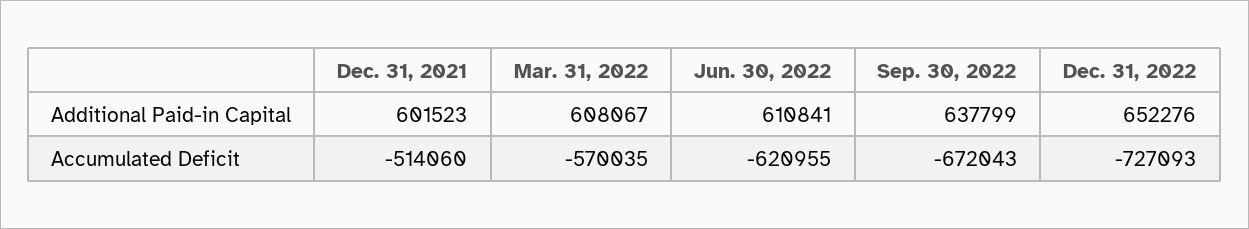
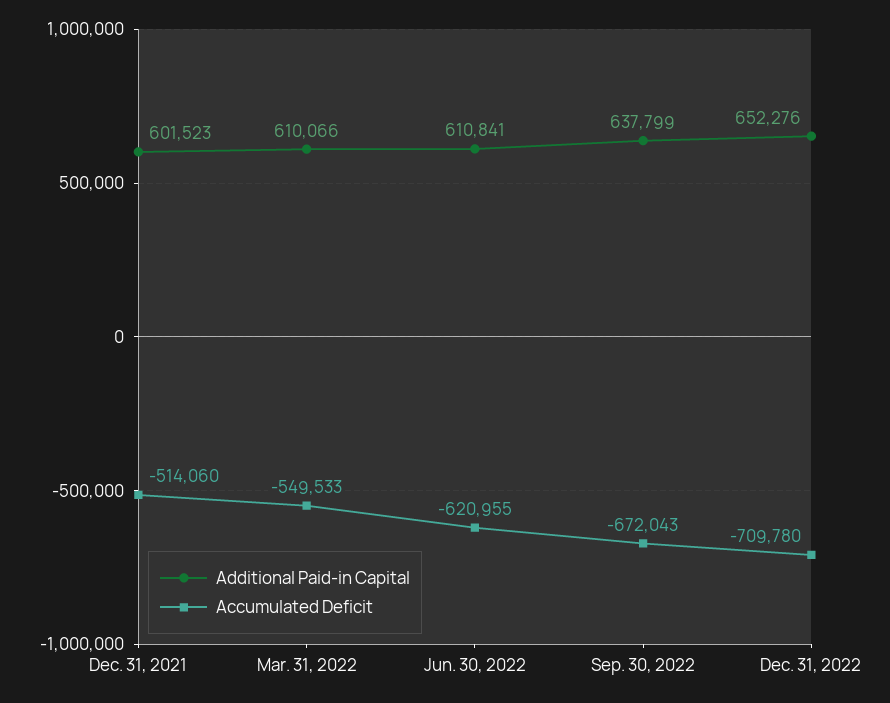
Additional Paid-in Capital, Mar. 31, 2022: 608067 -> 610066
Accumulated Deficit, Mar. 31, 2022: -570035 -> -549533
Accumulated Deficit, Dec. 31, 2022: -727093 -> -709780

